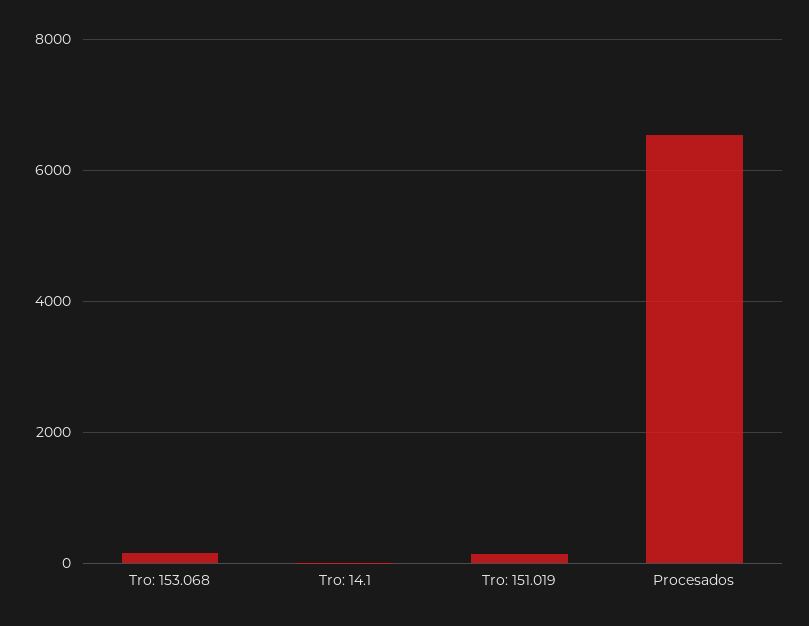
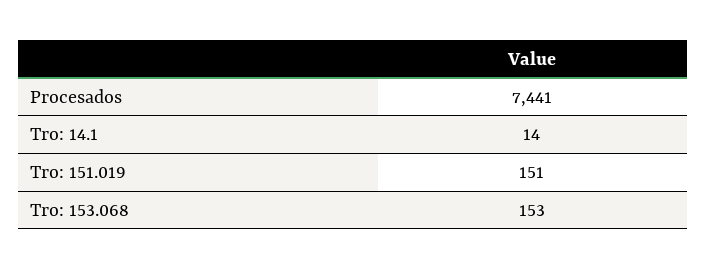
Procesados: 6600 -> 7441

